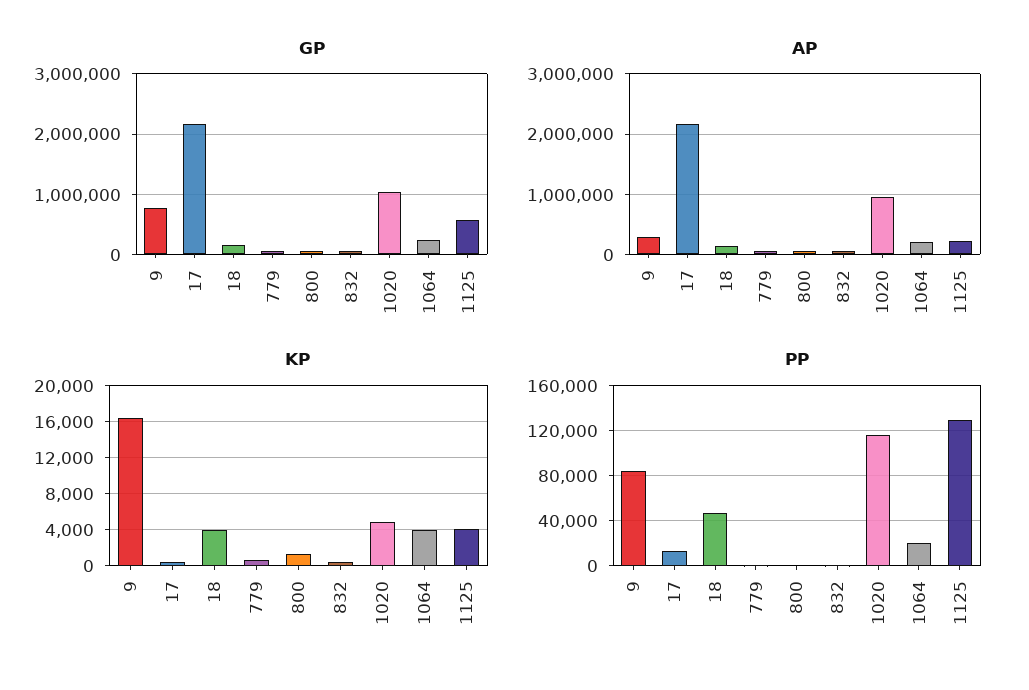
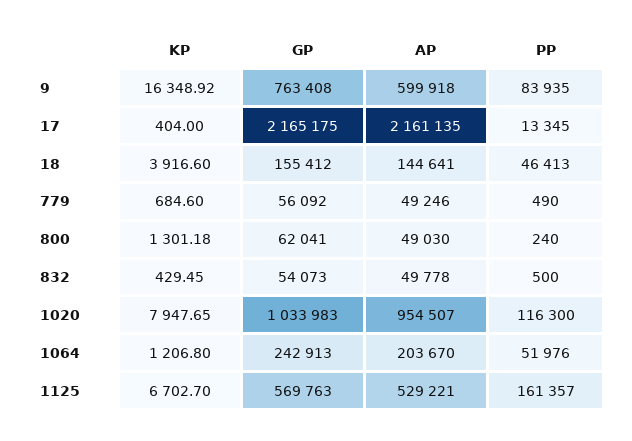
AP, 9: 300000 -> 599918
AP, 1125: 200000 -> 529221
KP, 1020: 5000 -> 7947.65
KP, 1064: 4000 -> 1206.8
KP, 1125: 4000 -> 6702.7
PP, 1064: 20000 -> 51976
PP, 1125: 130000 -> 161357

